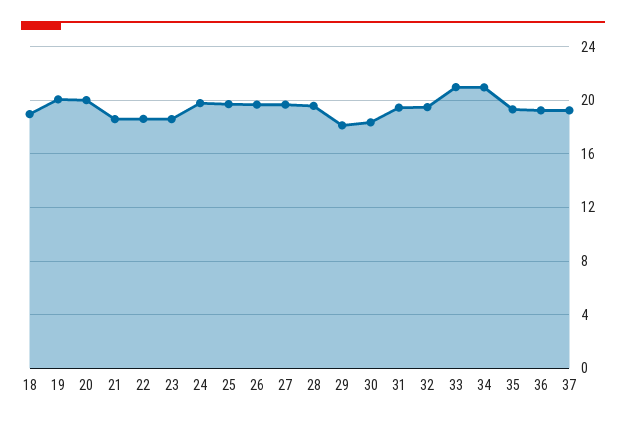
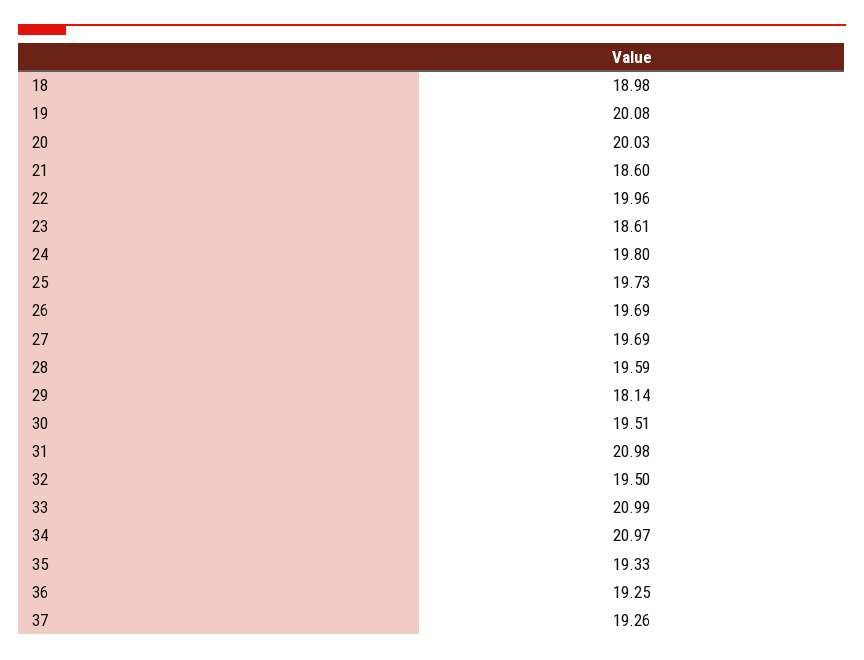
22: 18.5 -> 19.96
30: 18.5 -> 19.51
31: 19.5 -> 20.98

